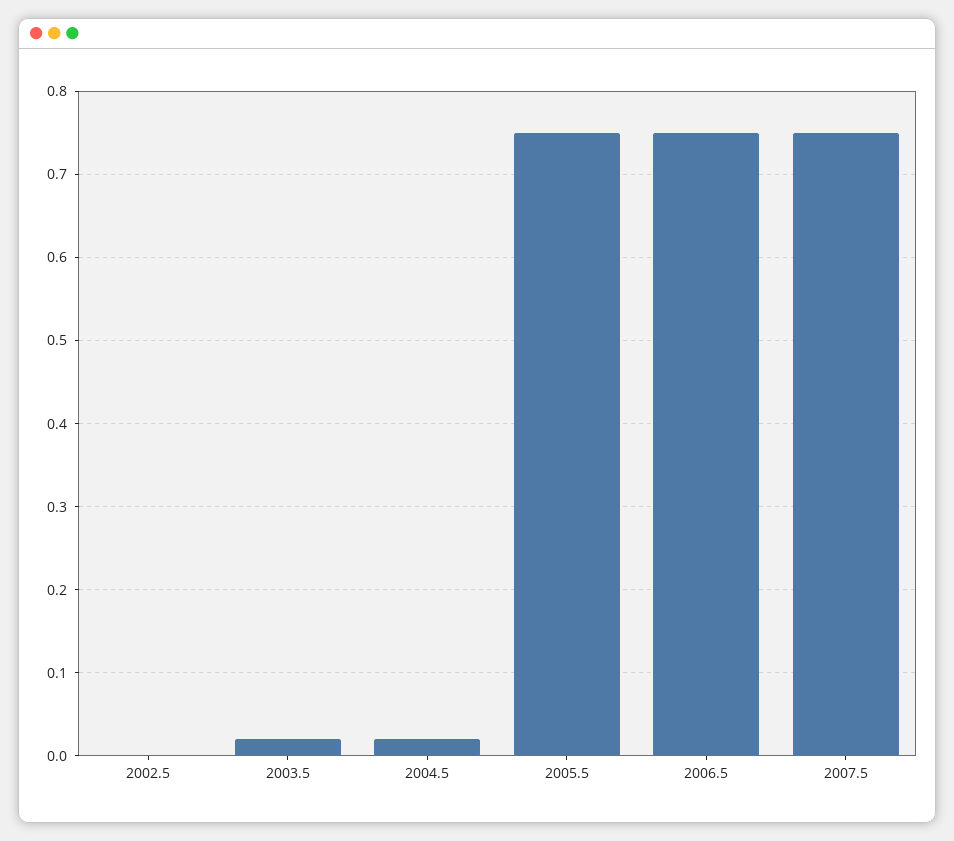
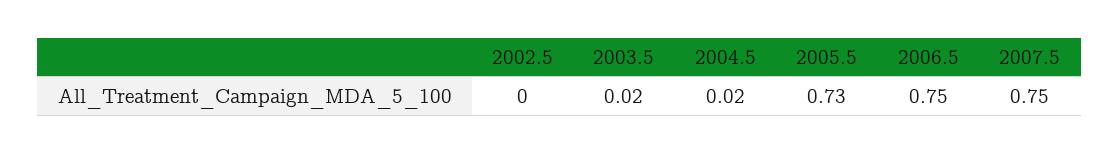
2005.5: 0.75 -> 0.73

